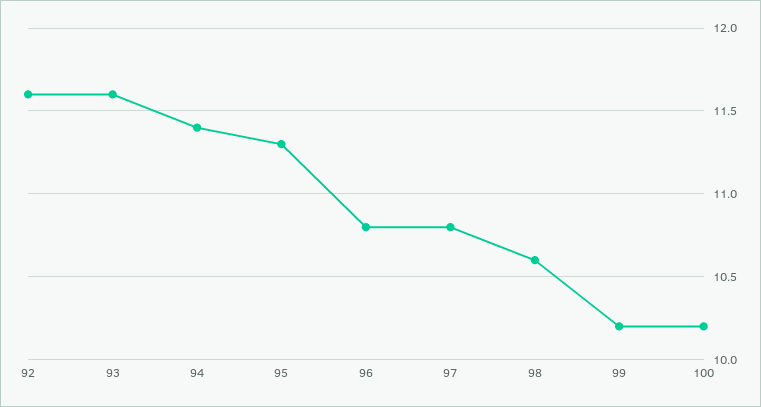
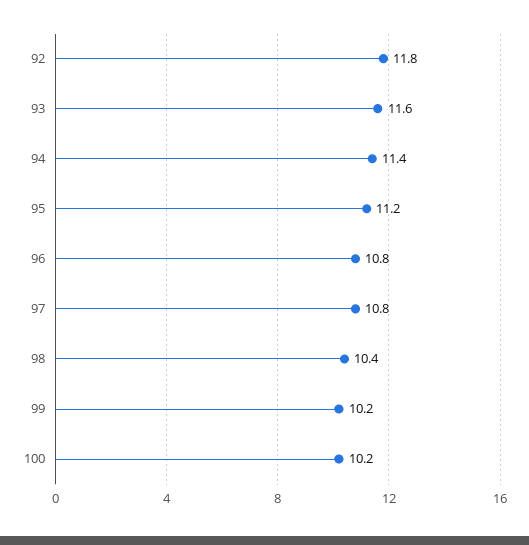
92: 11.6 -> 11.8
95: 11.3 -> 11.2
98: 10.6 -> 10.4

